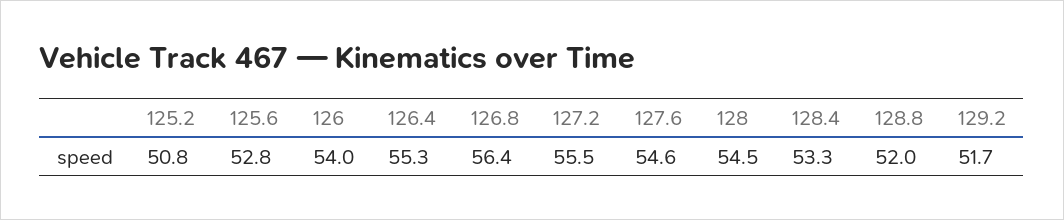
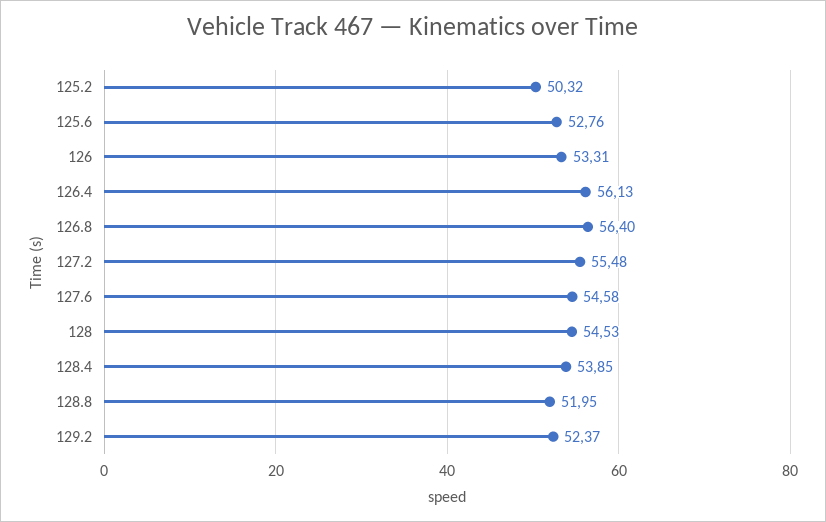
125.2: 50.8 -> 50.32
126: 54 -> 53.31
126.4: 55.3 -> 56.13
128.4: 53.3 -> 53.85
129.2: 51.7 -> 52.37

